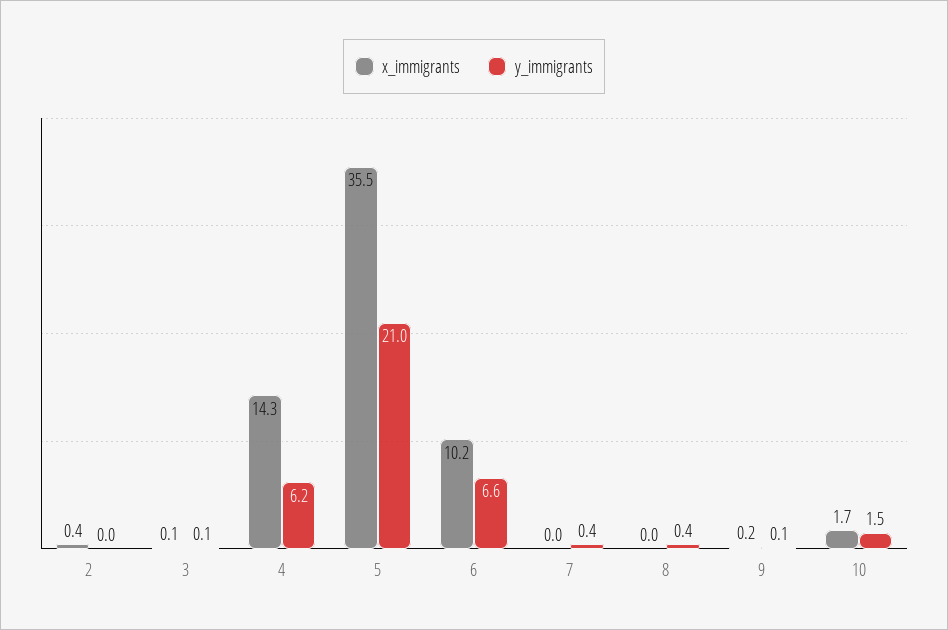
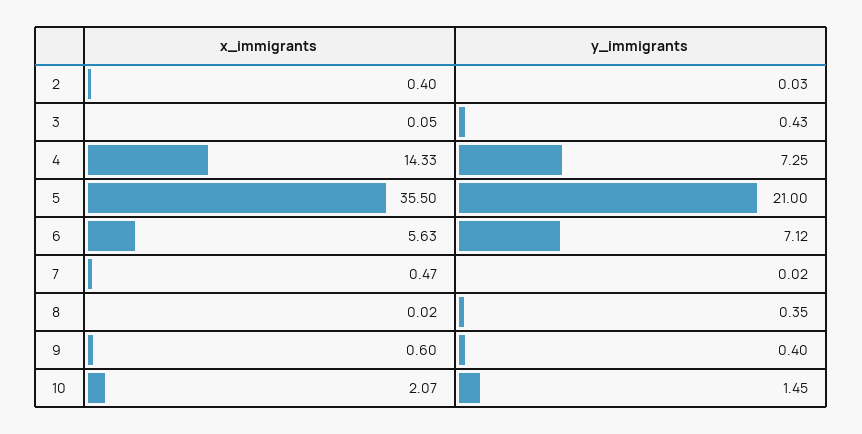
y_immigrants, 3: 0.1 -> 0.43
y_immigrants, 4: 6.2 -> 7.25
x_immigrants, 6: 10.2 -> 5.63
y_immigrants, 6: 6.6 -> 7.12
x_immigrants, 7: 0 -> 0.47
y_immigrants, 7: 0.4 -> 0.02
x_immigrants, 9: 0.2 -> 0.6
y_immigrants, 9: 0.1 -> 0.4
x_immigrants, 10: 1.7 -> 2.07

